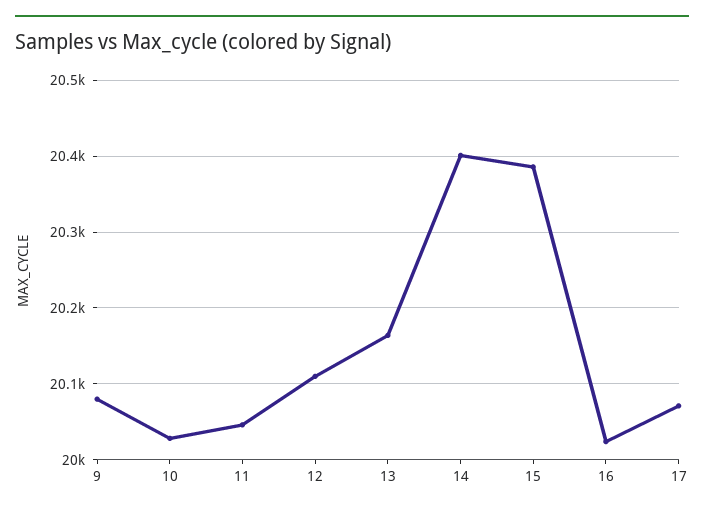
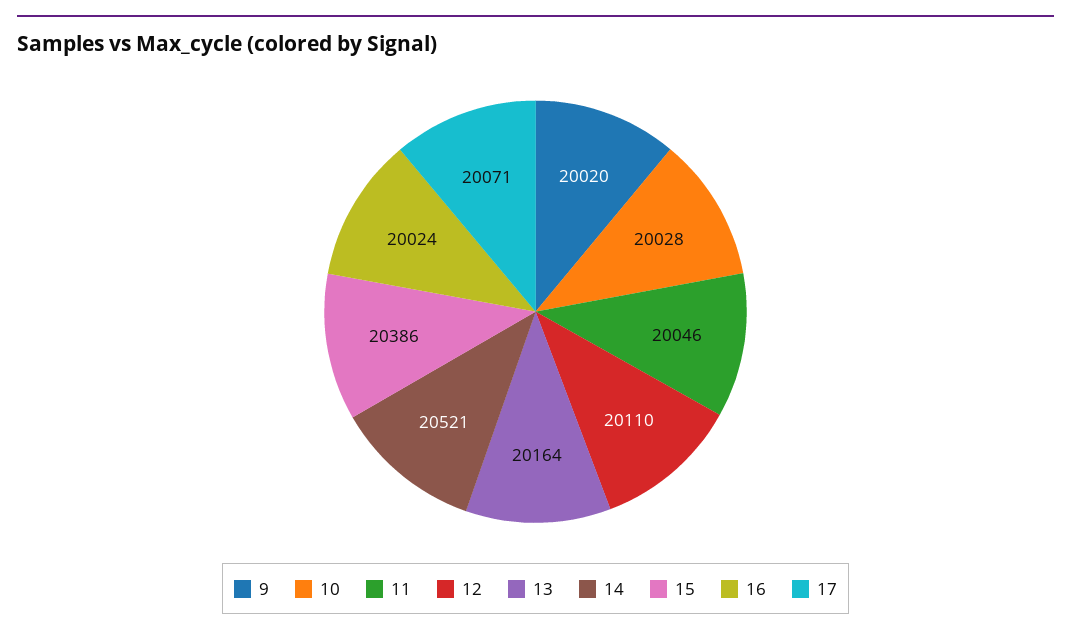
9: 20080 -> 20020
14: 20400 -> 20521

